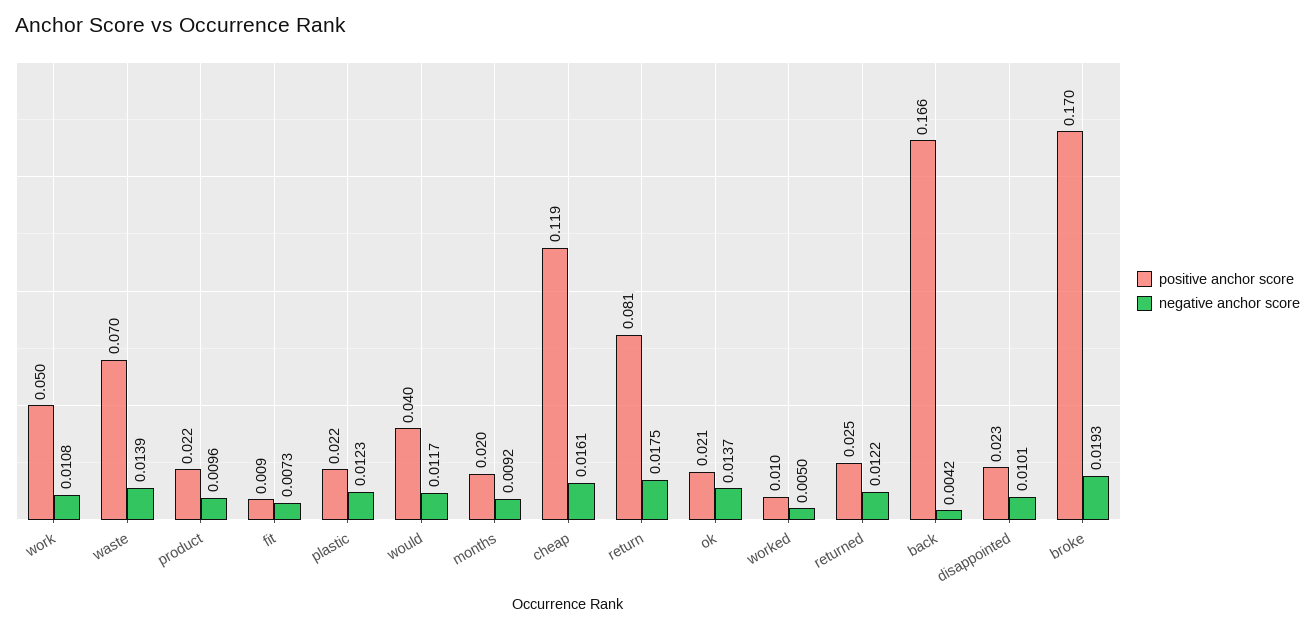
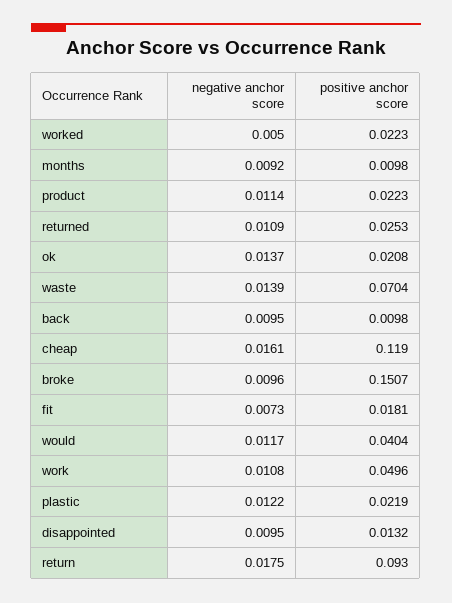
negative anchor score, product: 0.0096 -> 0.0114
positive anchor score, fit: 0.009 -> 0.0181
negative anchor score, plastic: 0.0123 -> 0.0122
positive anchor score, months: 0.02 -> 0.0098
positive anchor score, return: 0.081 -> 0.093
positive anchor score, worked: 0.01 -> 0.0223
negative anchor score, returned: 0.0122 -> 0.0109
positive anchor score, back: 0.166 -> 0.0098
negative anchor score, back: 0.0042 -> 0.0095
positive anchor score, disappointed: 0.023 -> 0.0132
negative anchor score, disappointed: 0.0101 -> 0.0095
positive anchor score, broke: 0.17 -> 0.1507
negative anchor score, broke: 0.0193 -> 0.0096

